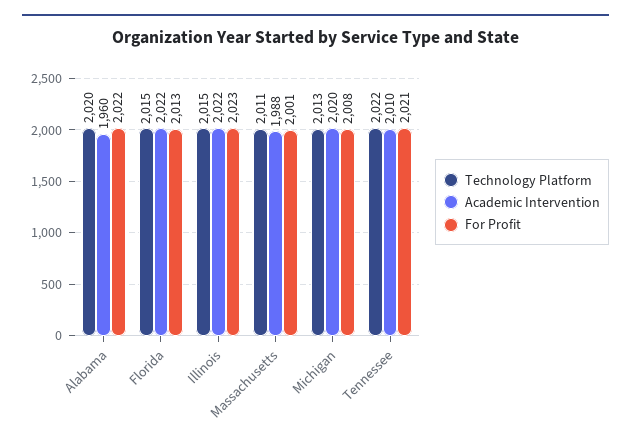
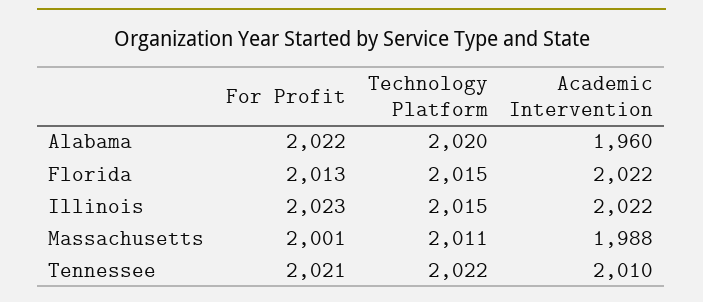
Technology Platform, Michigan: 2013 -> none
Academic Intervention, Michigan: 2020 -> none
For Profit, Michigan: 2008 -> none

